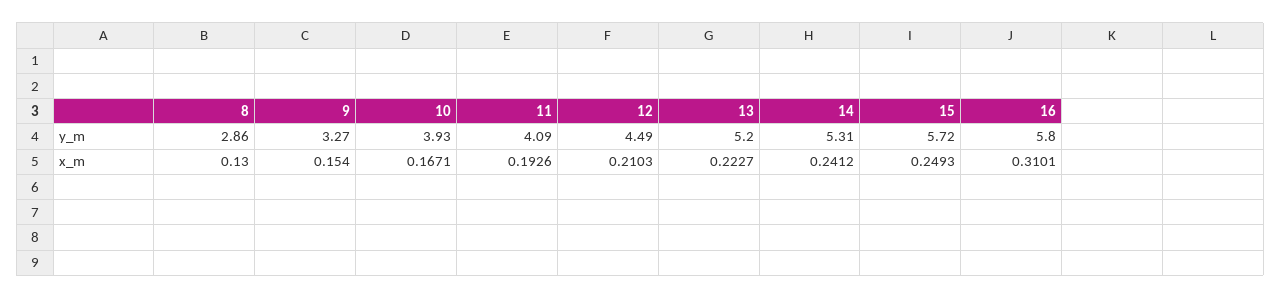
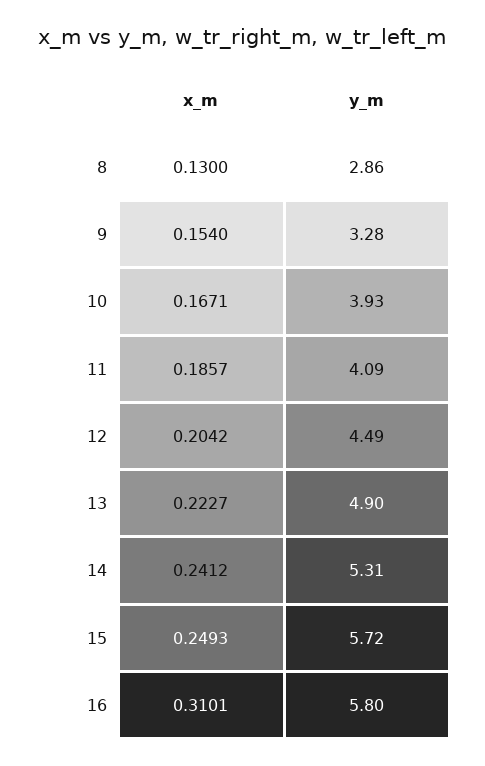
9, y_m: 3.27 -> 3.28
13, y_m: 5.2 -> 4.9
11, x_m: 0.1926 -> 0.1857
12, x_m: 0.2103 -> 0.2042

